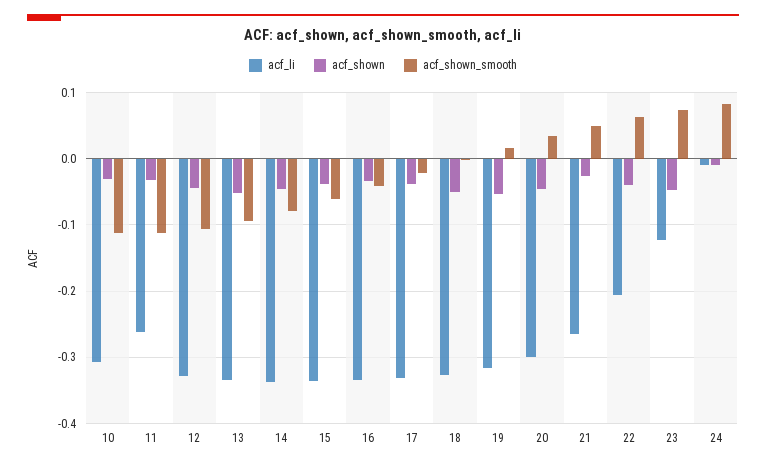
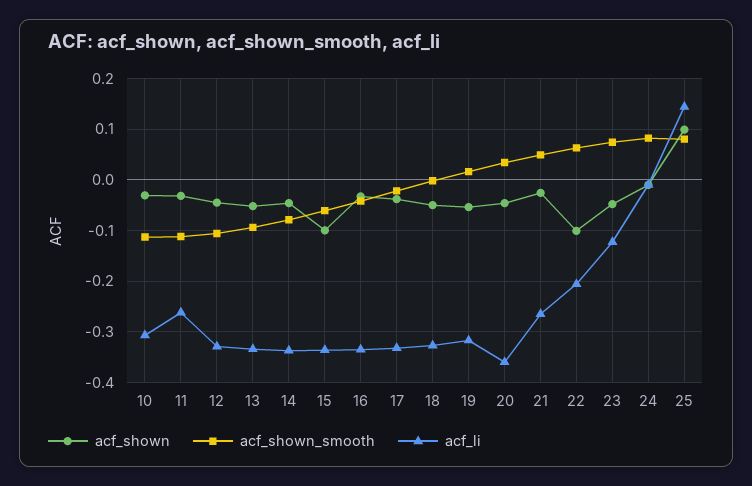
acf_shown, 15: -0.04 -> -0.1
acf_li, 20: -0.3 -> -0.36
acf_shown, 22: -0.04 -> -0.1
acf_shown, 25: none -> 0.1
acf_shown_smooth, 25: none -> 0.08
acf_li, 25: none -> 0.14

